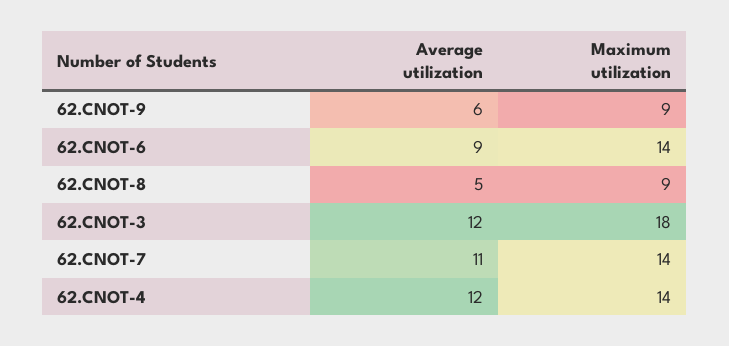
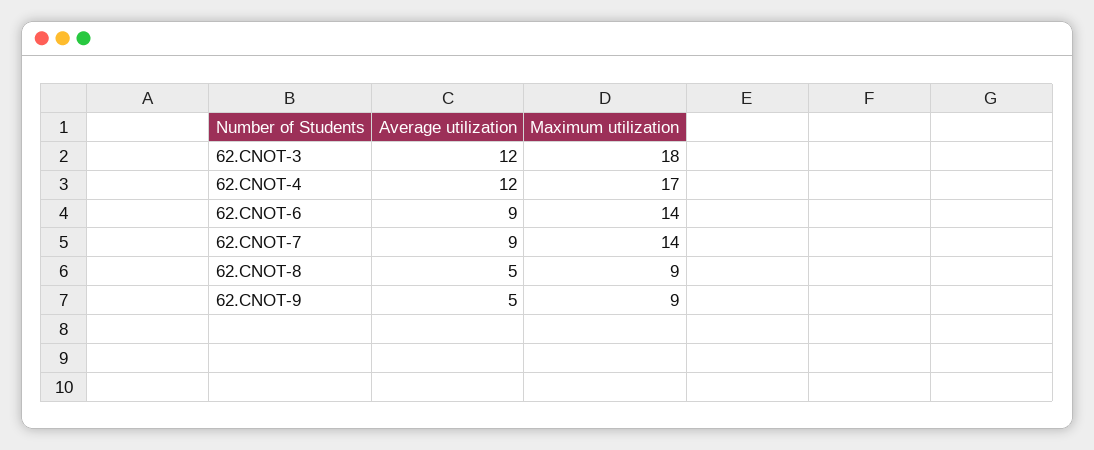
Average utilization, 62.CNOT-9: 6 -> 5
Average utilization, 62.CNOT-7: 11 -> 9
Maximum utilization, 62.CNOT-4: 14 -> 17

